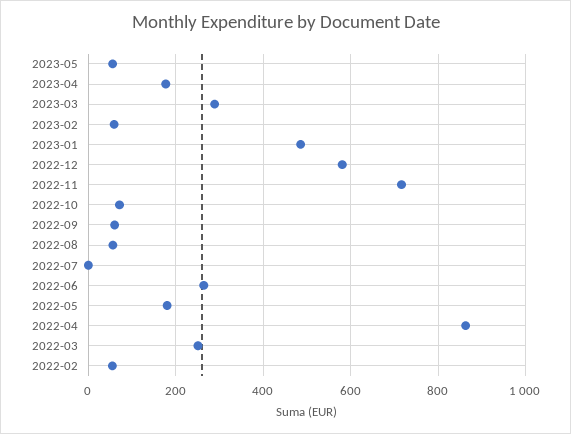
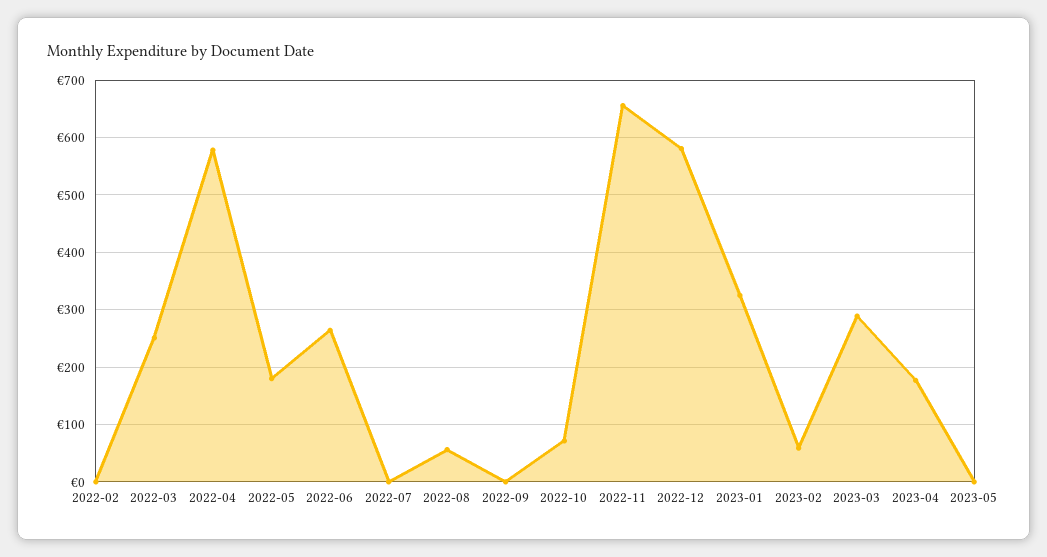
2023-05: 60 -> 0
2023-01: 480 -> 320
2022-11: 720 -> 660
2022-09: 60 -> 0
2022-04: 860 -> 580
2022-02: 60 -> 0

